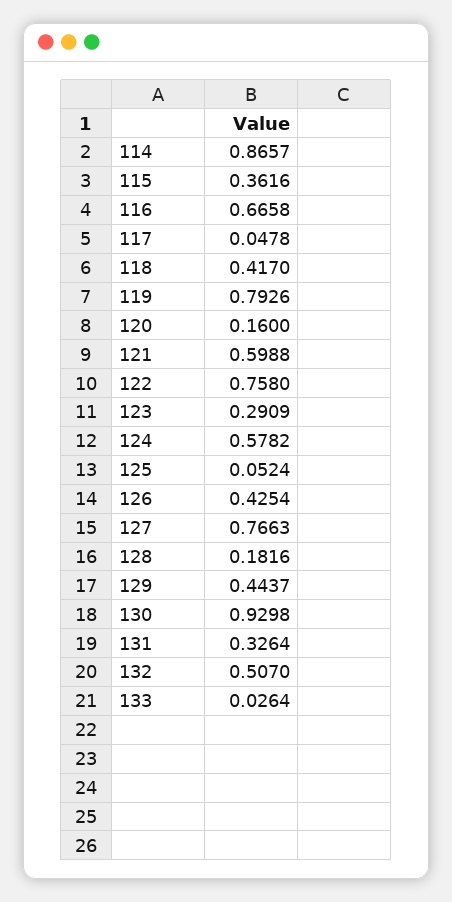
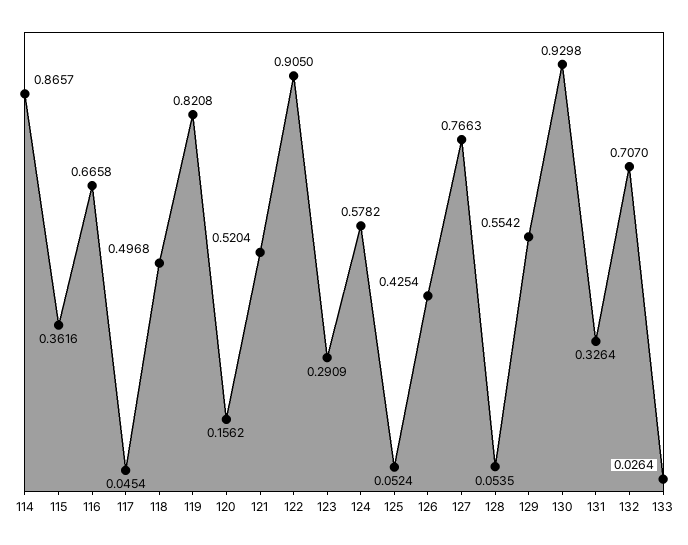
117: 0.0478 -> 0.0454
118: 0.417 -> 0.4968
119: 0.7926 -> 0.8208
120: 0.16 -> 0.1562
121: 0.5988 -> 0.5204
122: 0.758 -> 0.905
128: 0.1816 -> 0.0535
129: 0.4437 -> 0.5542
132: 0.507 -> 0.707

